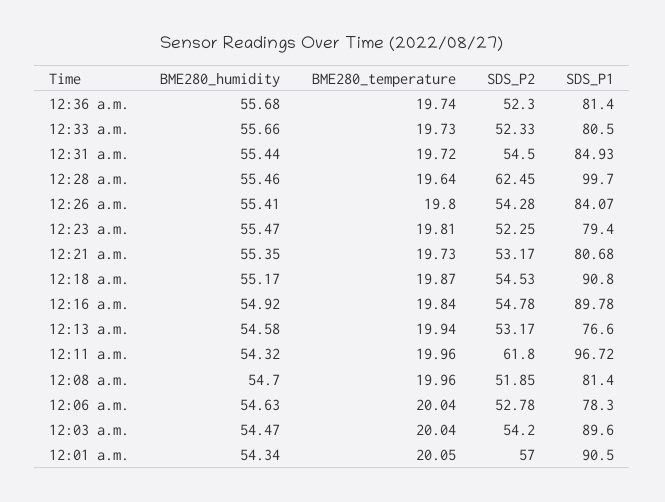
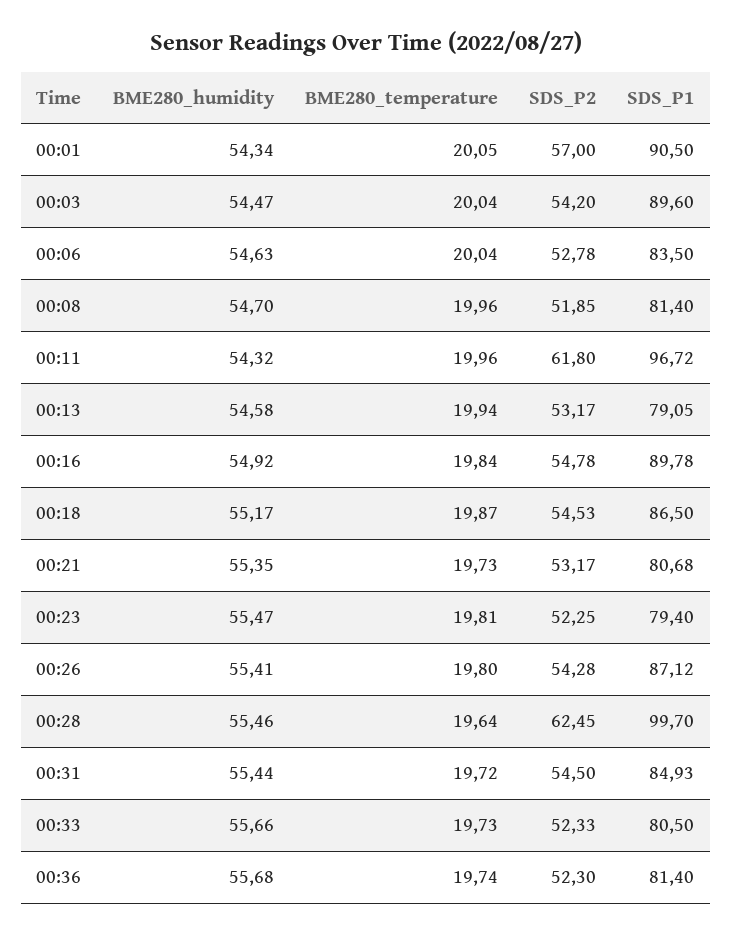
SDS_P1, 12:26 a.m.: 84.07 -> 87.12
SDS_P1, 12:18 a.m.: 90.8 -> 86.5
SDS_P1, 12:13 a.m.: 76.6 -> 79.05
SDS_P1, 12:06 a.m.: 78.3 -> 83.5

